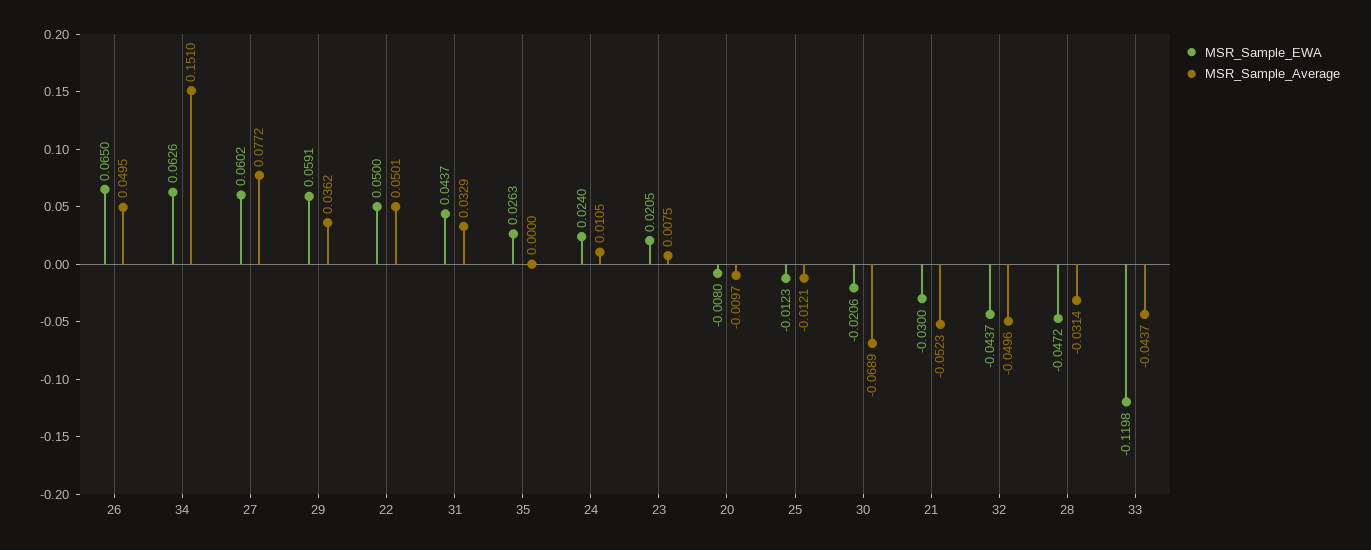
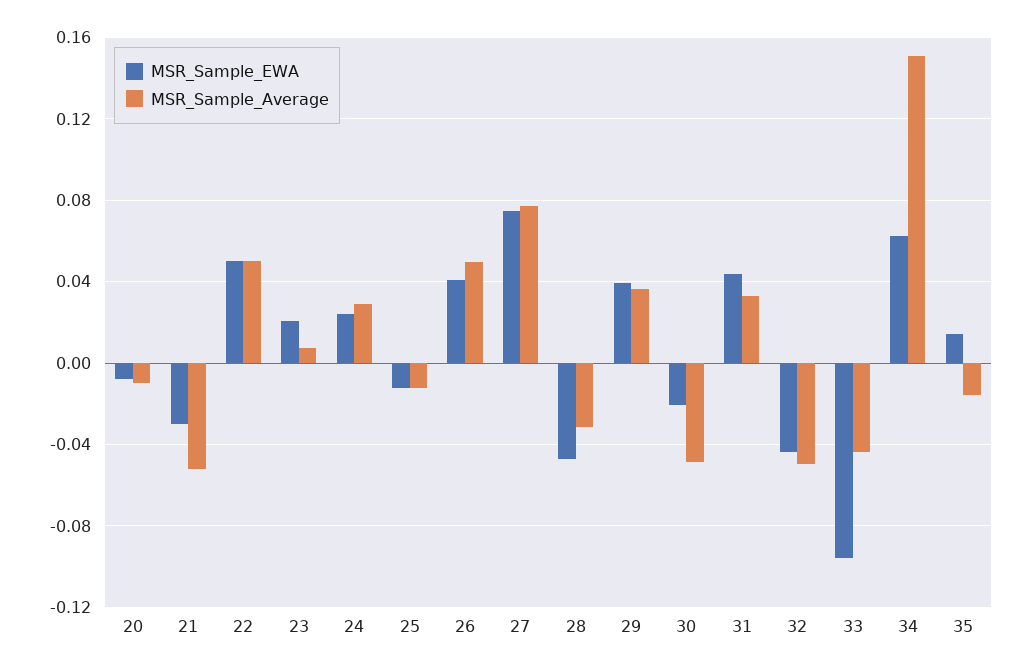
MSR_Sample_EWA, 26: 0.065 -> 0.04
MSR_Sample_EWA, 27: 0.0602 -> 0.075
MSR_Sample_EWA, 29: 0.0591 -> 0.04
MSR_Sample_EWA, 35: 0.0263 -> 0.015
MSR_Sample_Average, 35: 0 -> -0.015
MSR_Sample_Average, 24: 0.0105 -> 0.03
MSR_Sample_Average, 30: -0.0689 -> -0.05
MSR_Sample_EWA, 33: -0.1198 -> -0.095

